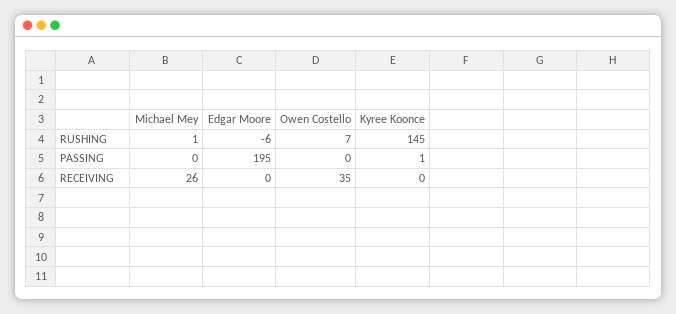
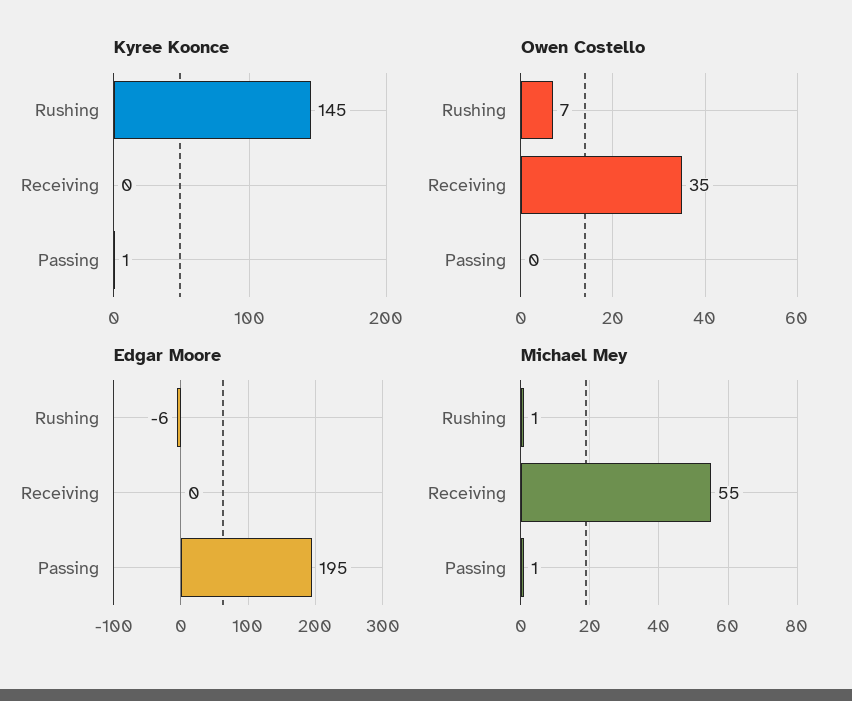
Michael Mey, PASSING: 0 -> 1
Michael Mey, RECEIVING: 26 -> 55

